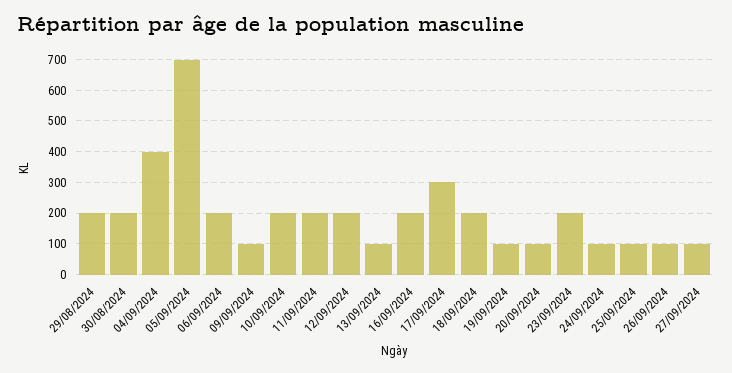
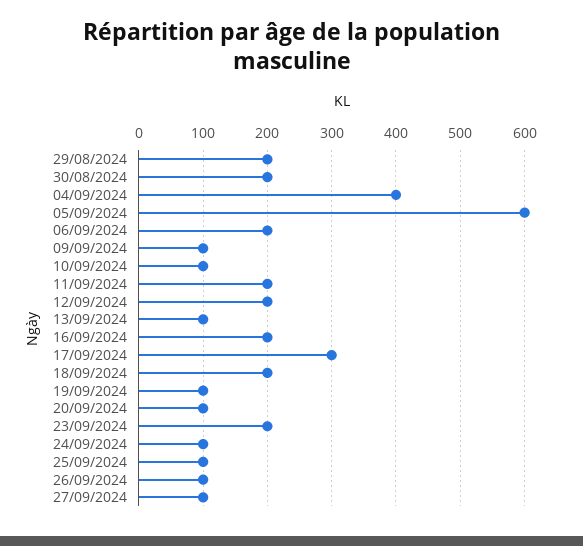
05/09/2024: 700 -> 600
10/09/2024: 200 -> 100

